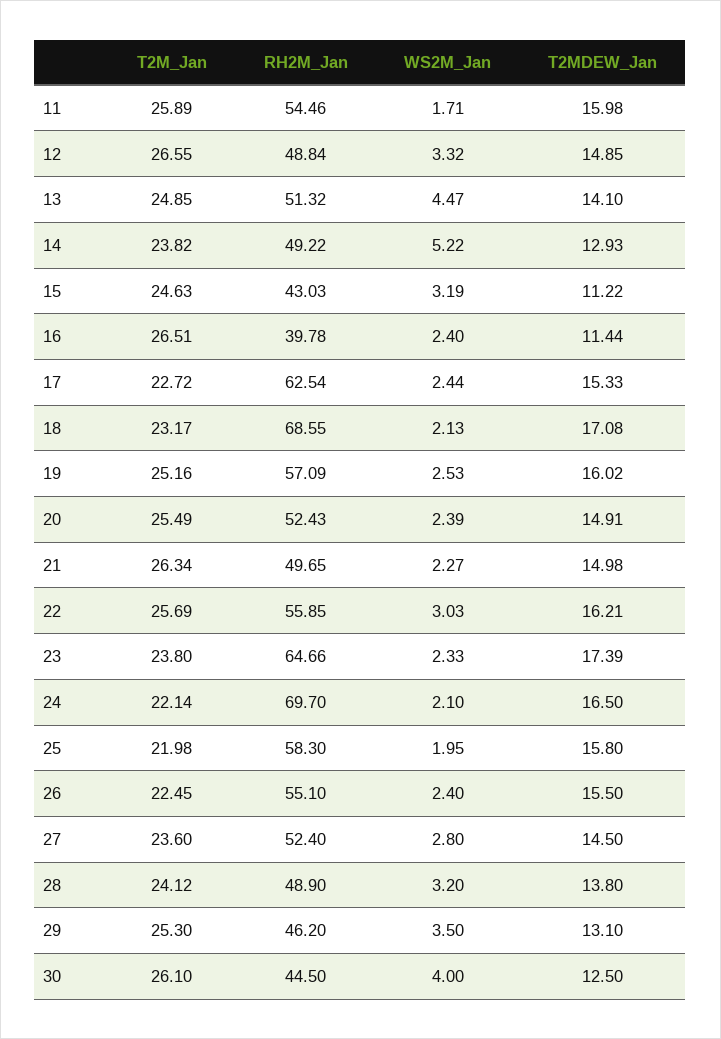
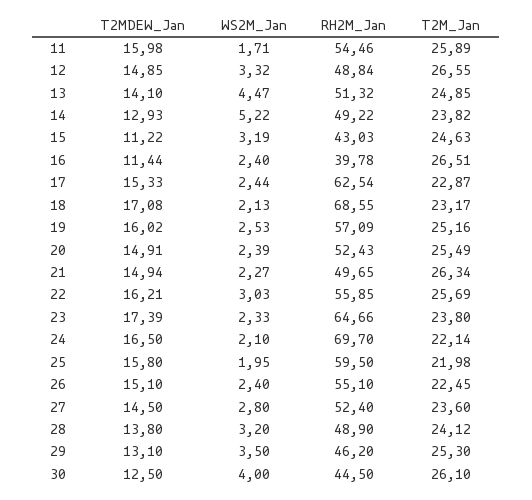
T2M_Jan, 17: 22.72 -> 22.87
T2MDEW_Jan, 21: 14.98 -> 14.94
RH2M_Jan, 25: 58.3 -> 59.5
T2MDEW_Jan, 26: 15.5 -> 15.1

